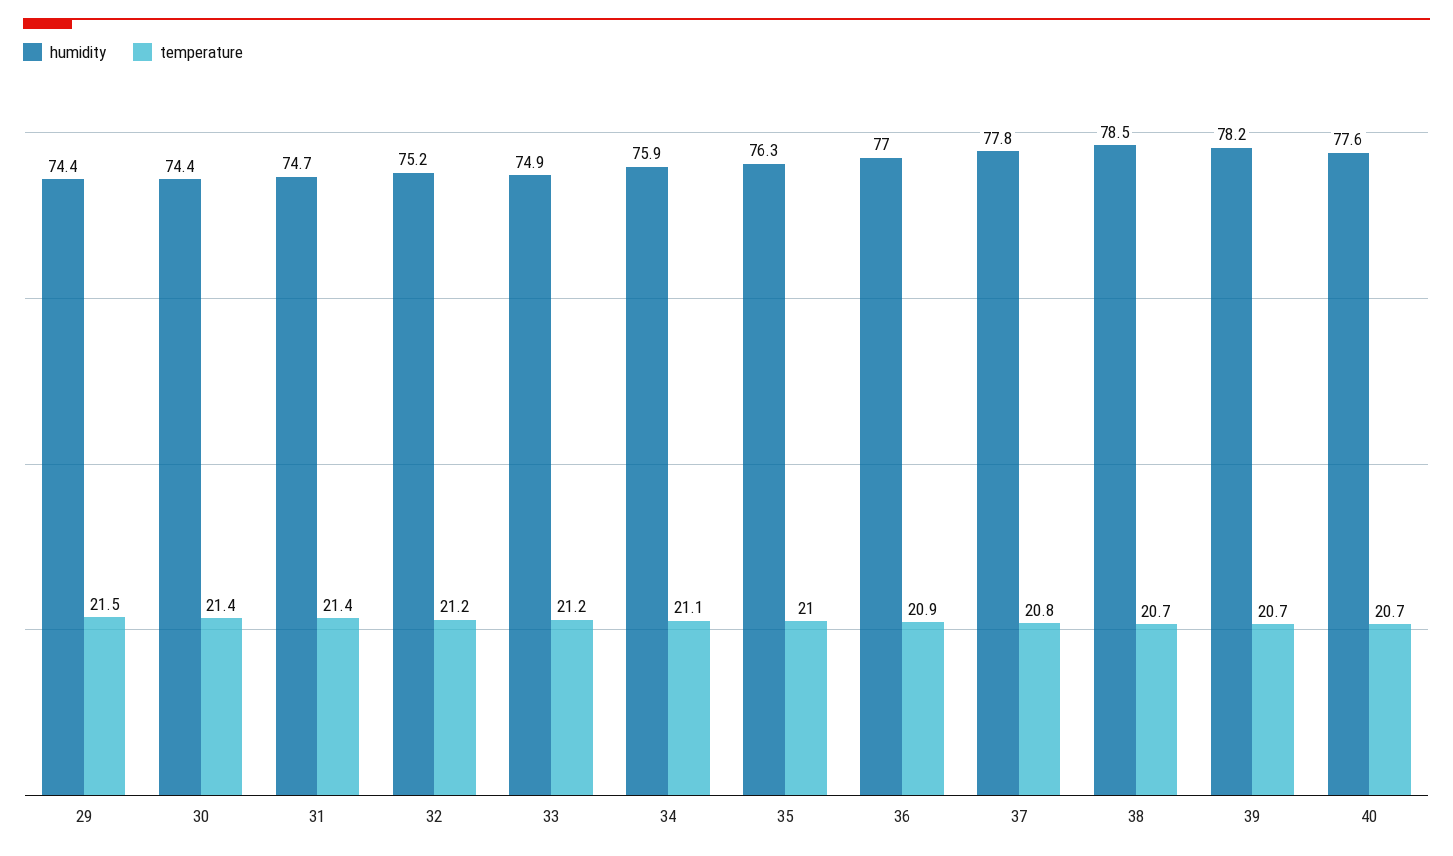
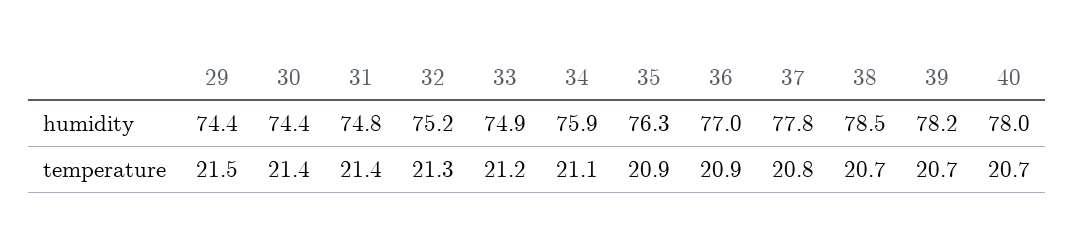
humidity, 31: 74.7 -> 74.8
temperature, 32: 21.2 -> 21.3
temperature, 35: 21 -> 20.9
humidity, 40: 77.6 -> 78

